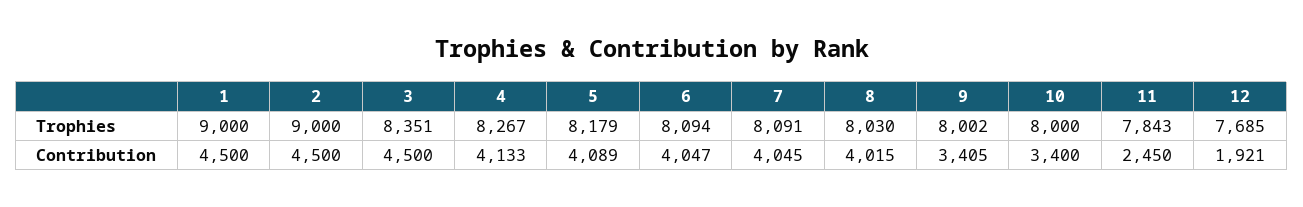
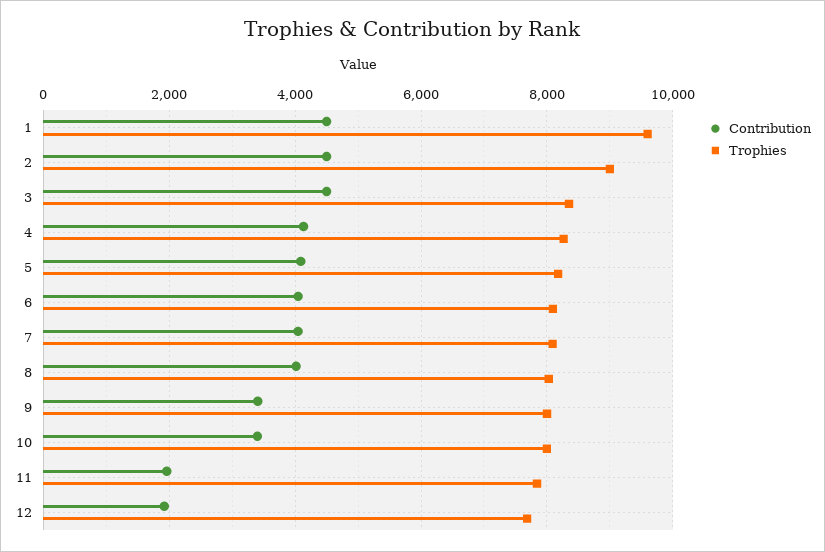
Trophies, 1: 9000 -> 9600
Contribution, 11: 2450 -> 2000

